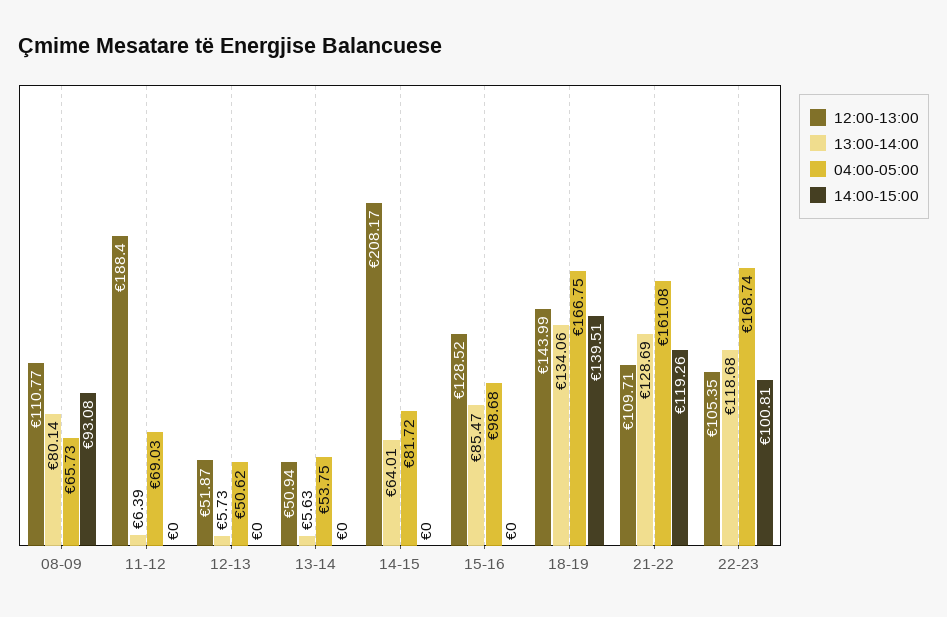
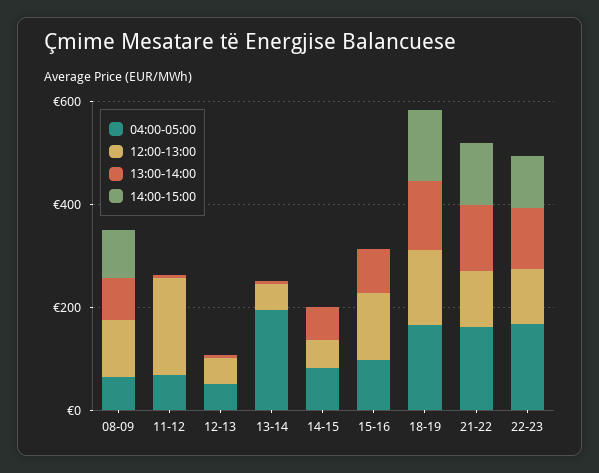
04:00-05:00, 13-14: 53.75 -> 200
12:00-13:00, 14-15: 208.17 -> 50

